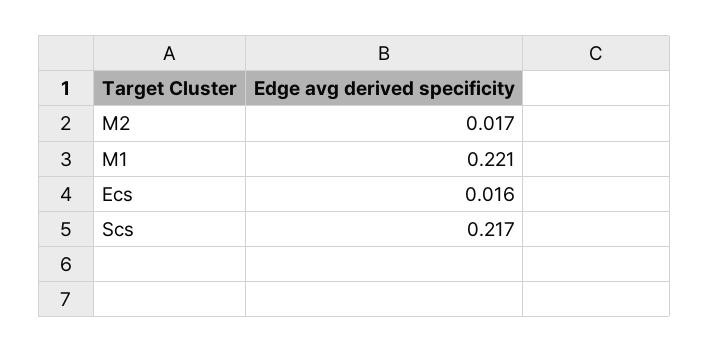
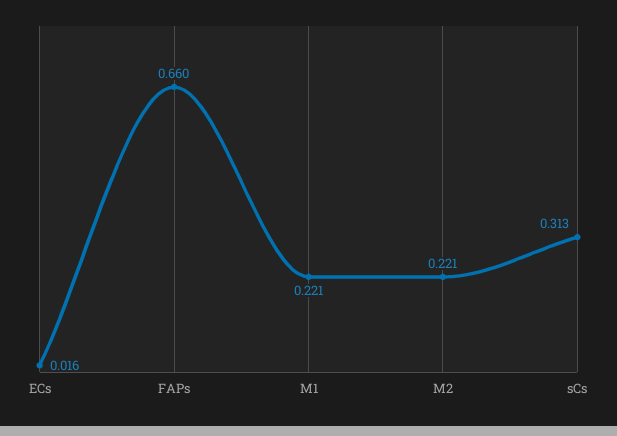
M2: 0.017 -> 0.221
Scs: 0.217 -> 0.313
FAPs: none -> 0.66

